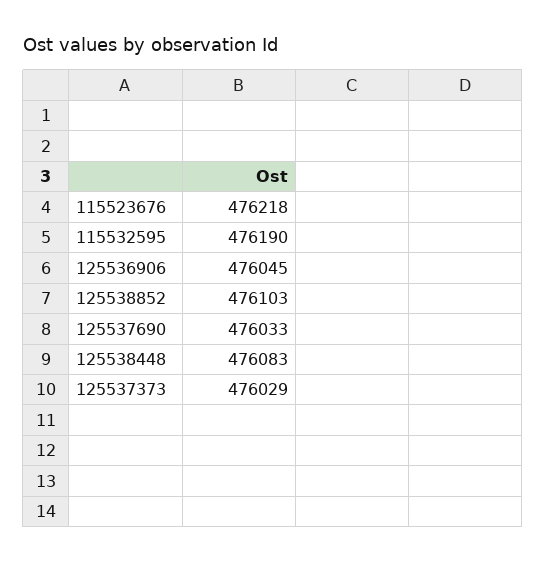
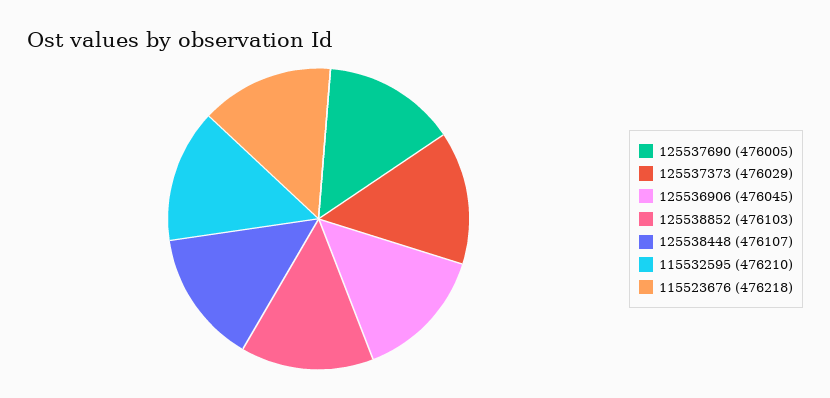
115532595: 476190 -> 476210
125537690: 476033 -> 476005
125538448: 476083 -> 476107

